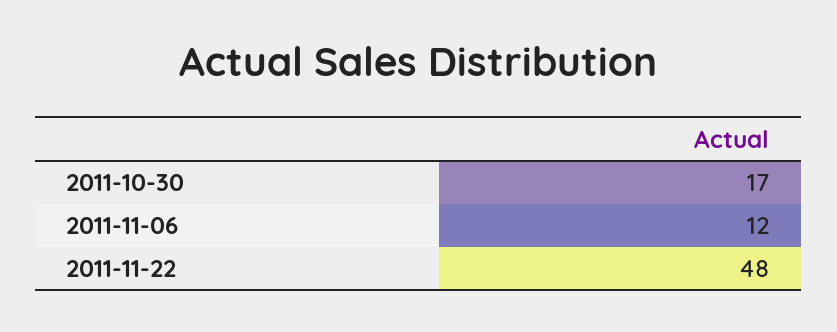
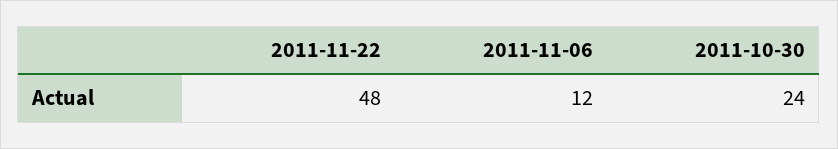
2011-10-30: 17 -> 24

